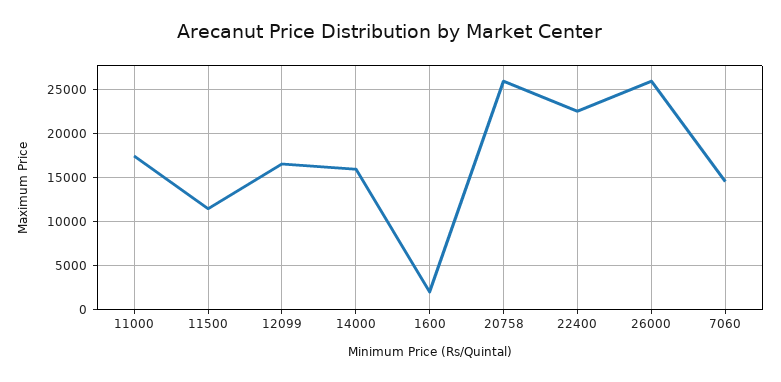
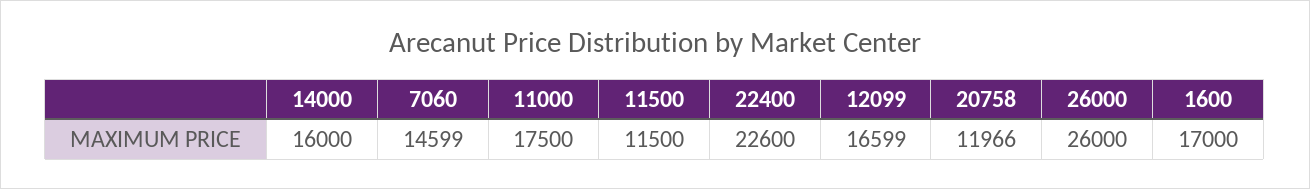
1600: 2000 -> 17000
20758: 26000 -> 11966

